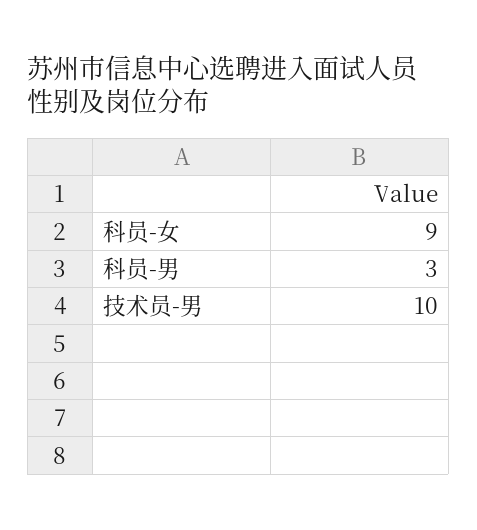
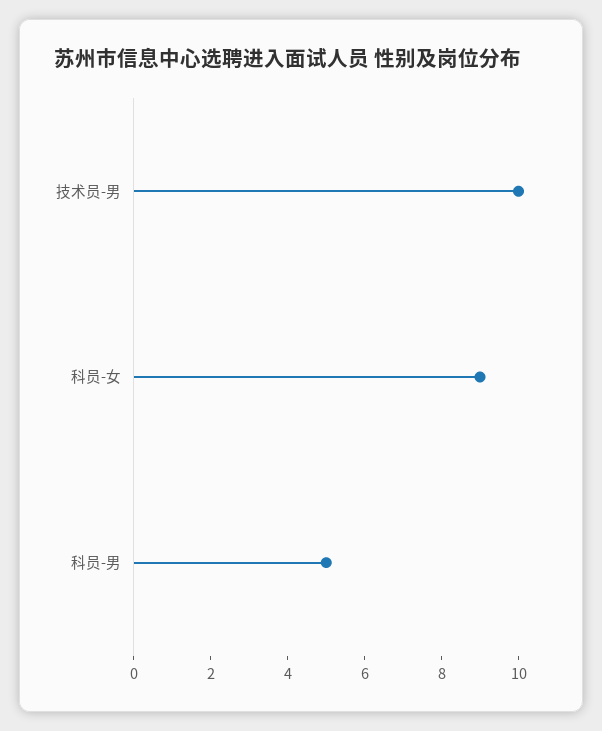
科员-男: 3 -> 5

